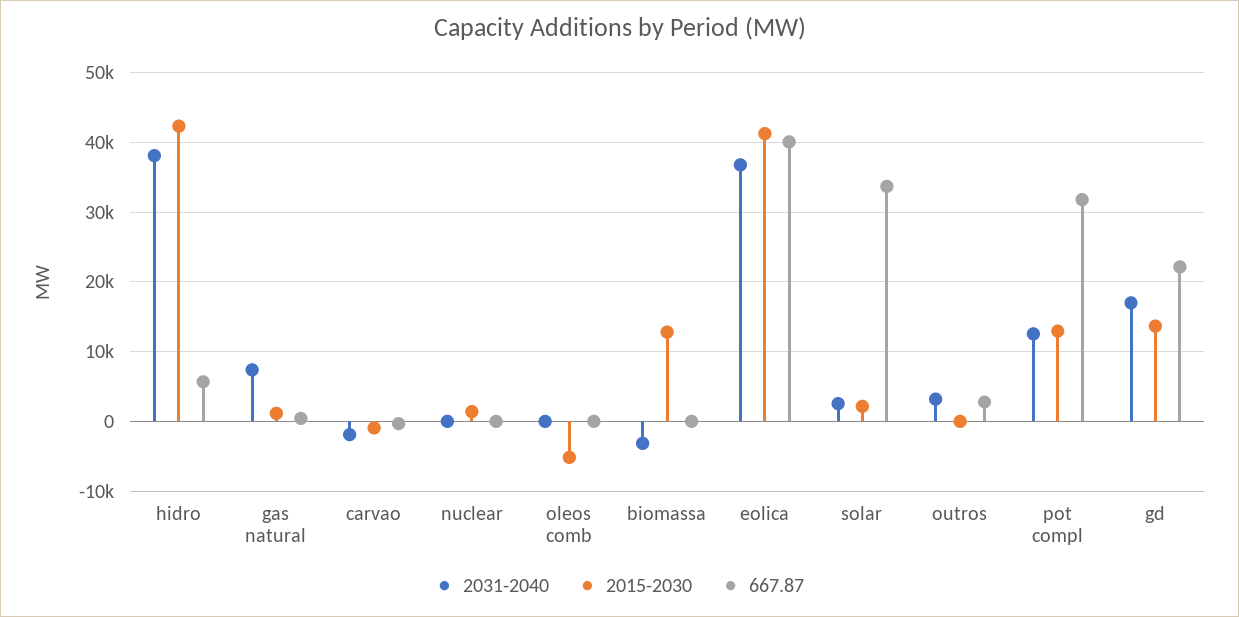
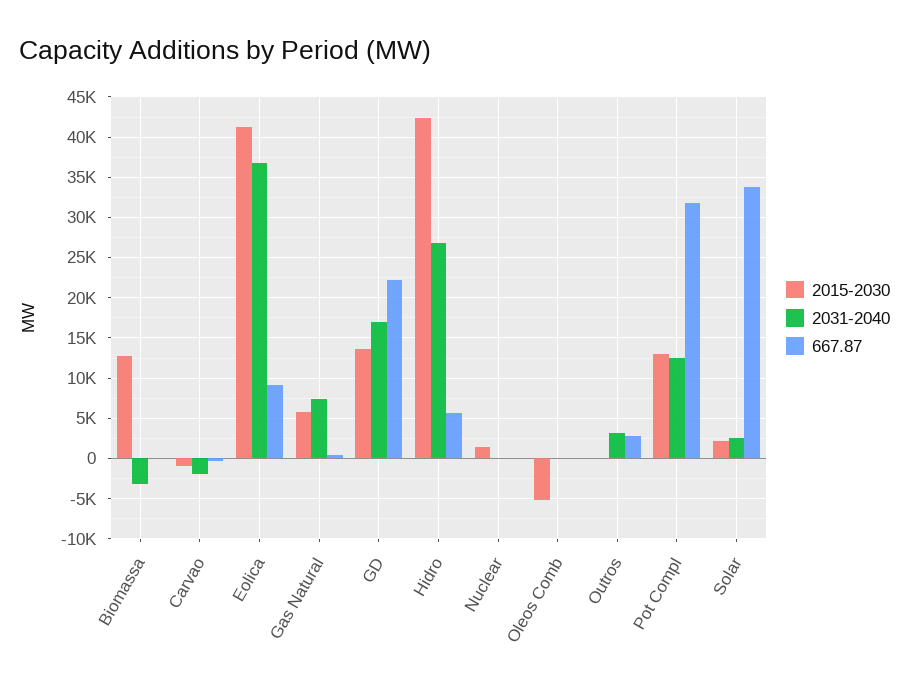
2031-2040, hidro: 38000 -> 27000
2015-2030, gas natural: 1000 -> 6000
667.87, eolica: 40000 -> 9000

